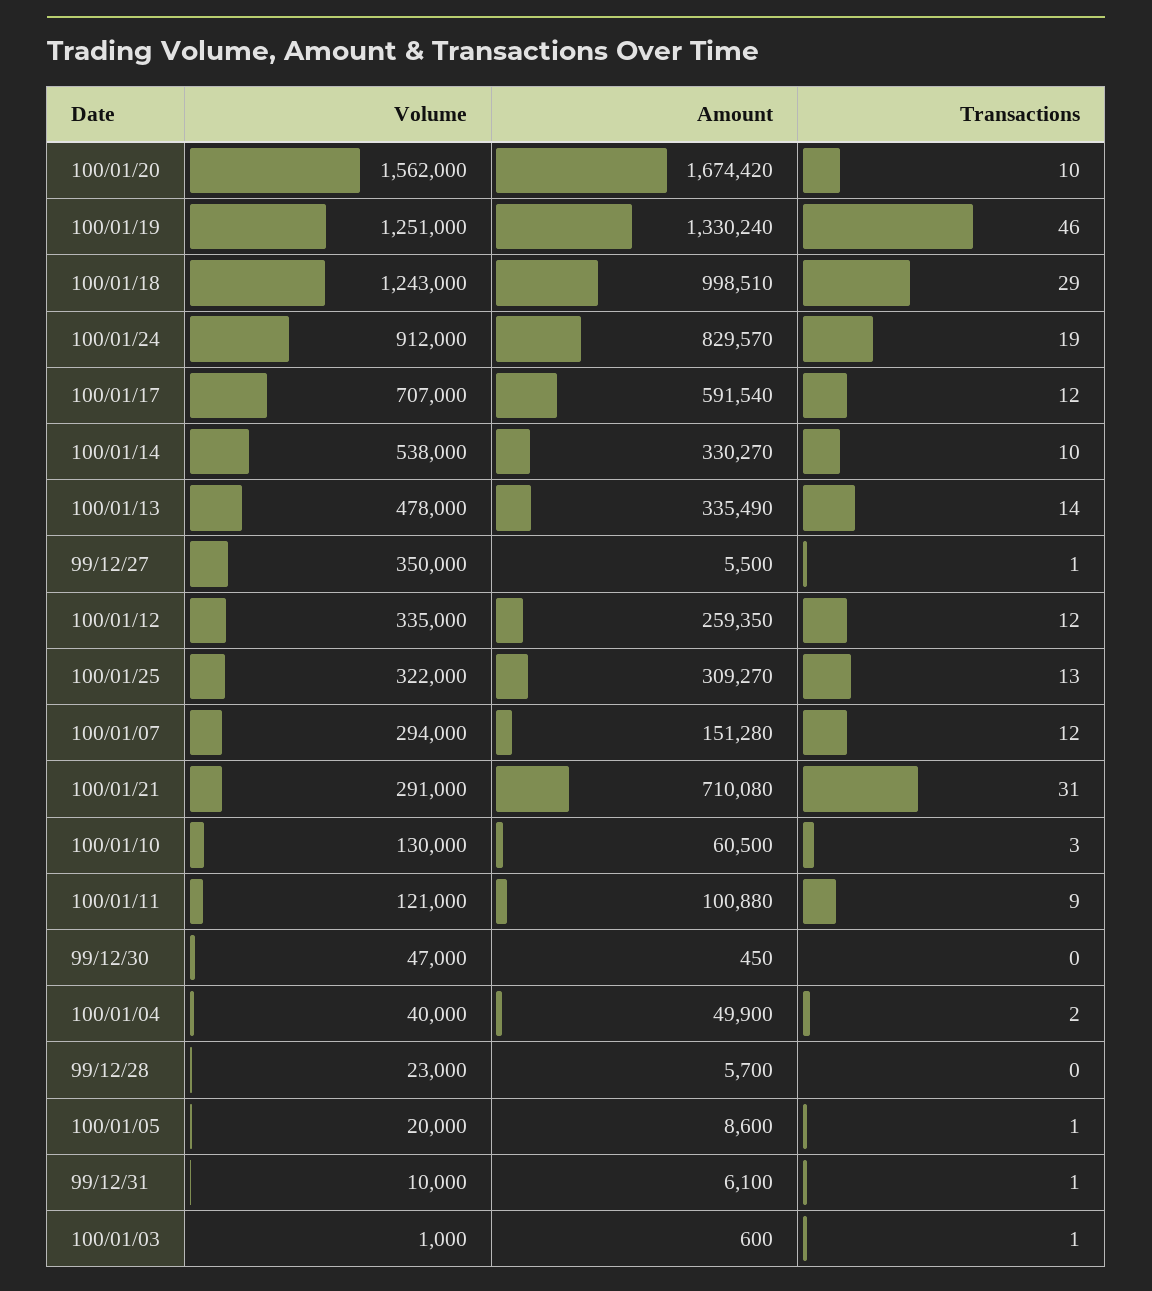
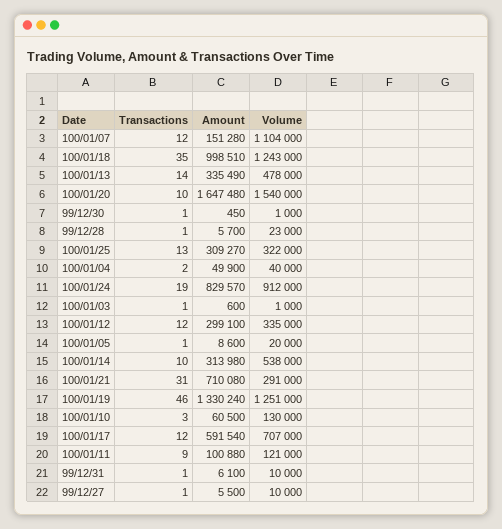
Volume, 100/01/20: 1562000 -> 1540000
Amount, 100/01/20: 1674420 -> 1647480
Transactions, 100/01/18: 29 -> 35
Amount, 100/01/14: 330270 -> 313980
Volume, 99/12/27: 350000 -> 10000
Amount, 100/01/12: 259350 -> 299100
Volume, 100/01/07: 294000 -> 1104000
Volume, 99/12/30: 47000 -> 1000
Transactions, 99/12/30: 0 -> 1
Transactions, 99/12/28: 0 -> 1

